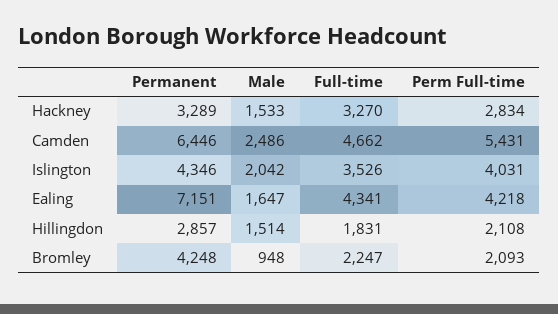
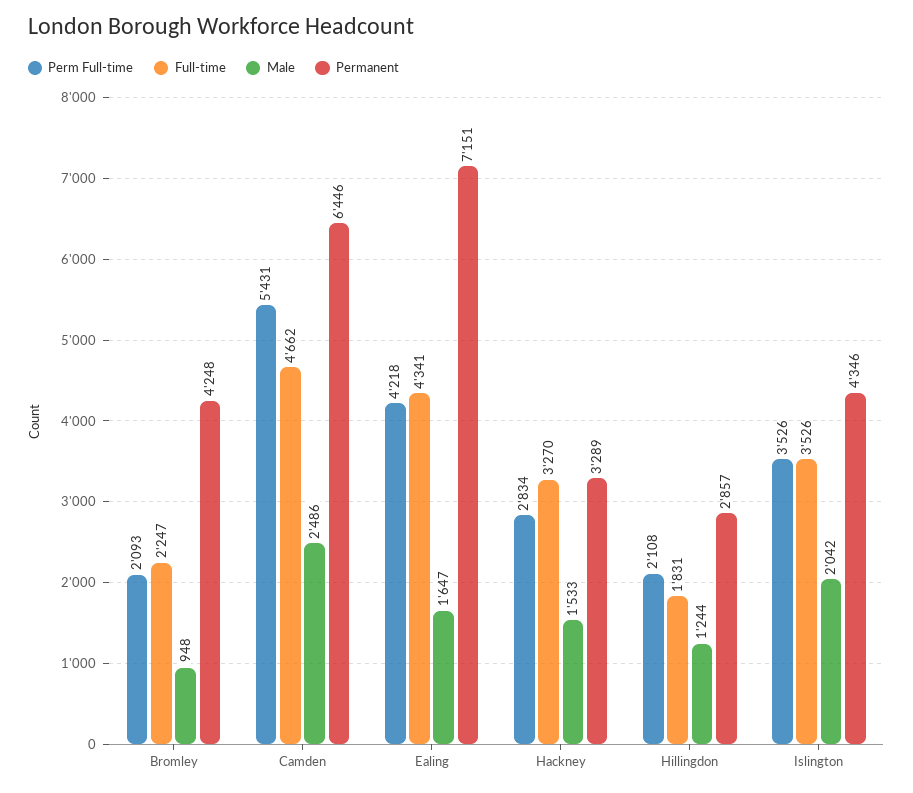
Perm Full-time, Islington: 4031 -> 3526
Male, Hillingdon: 1514 -> 1244

